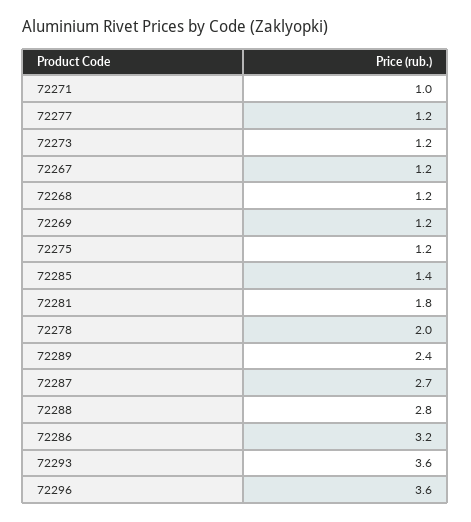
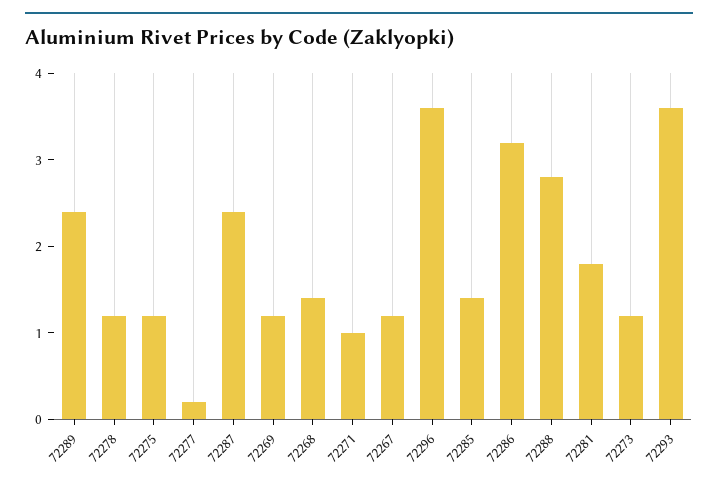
72277: 1.2 -> 0.2
72268: 1.2 -> 1.4
72278: 2 -> 1.2
72287: 2.7 -> 2.4

